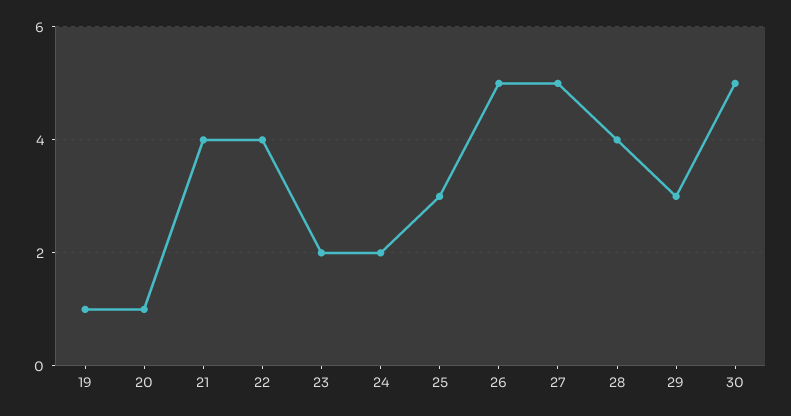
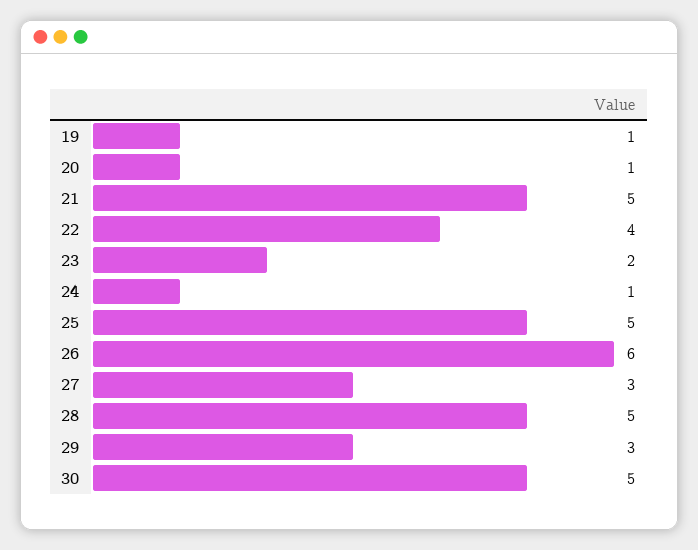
21: 4 -> 5
24: 2 -> 1
25: 3 -> 5
26: 5 -> 6
27: 5 -> 3
28: 4 -> 5

